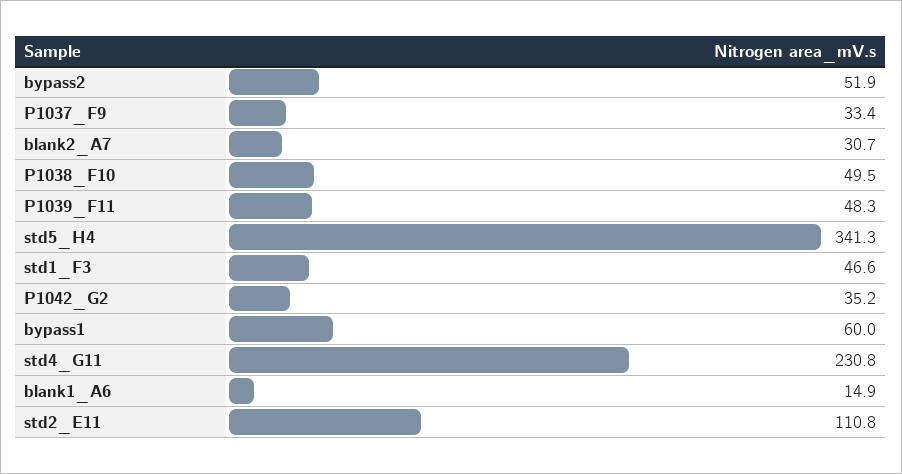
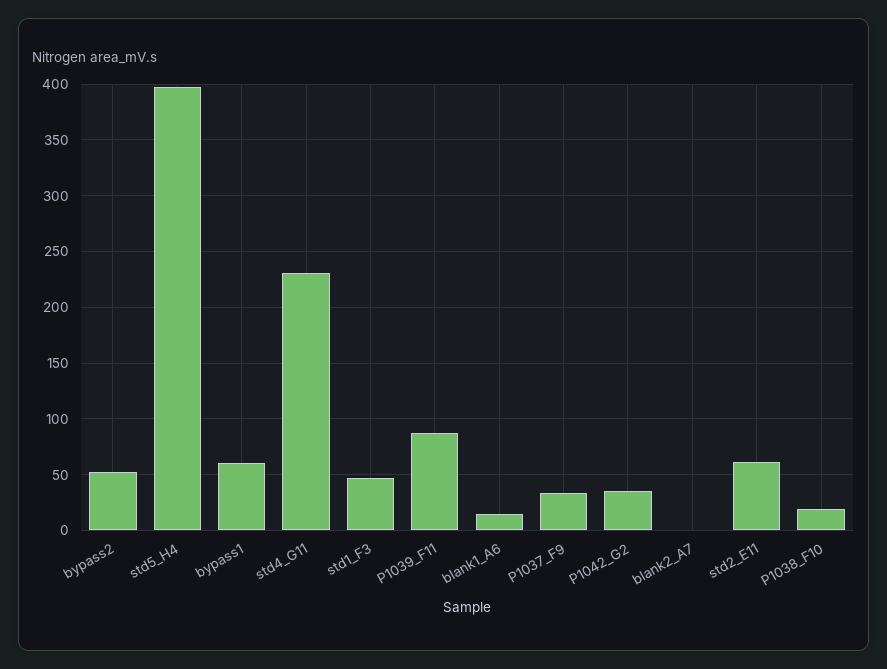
blank2_A7: 30.7 -> 0
P1038_F10: 49.5 -> 20
P1039_F11: 48.3 -> 90
std5_H4: 341.3 -> 400
std2_E11: 110.8 -> 60

